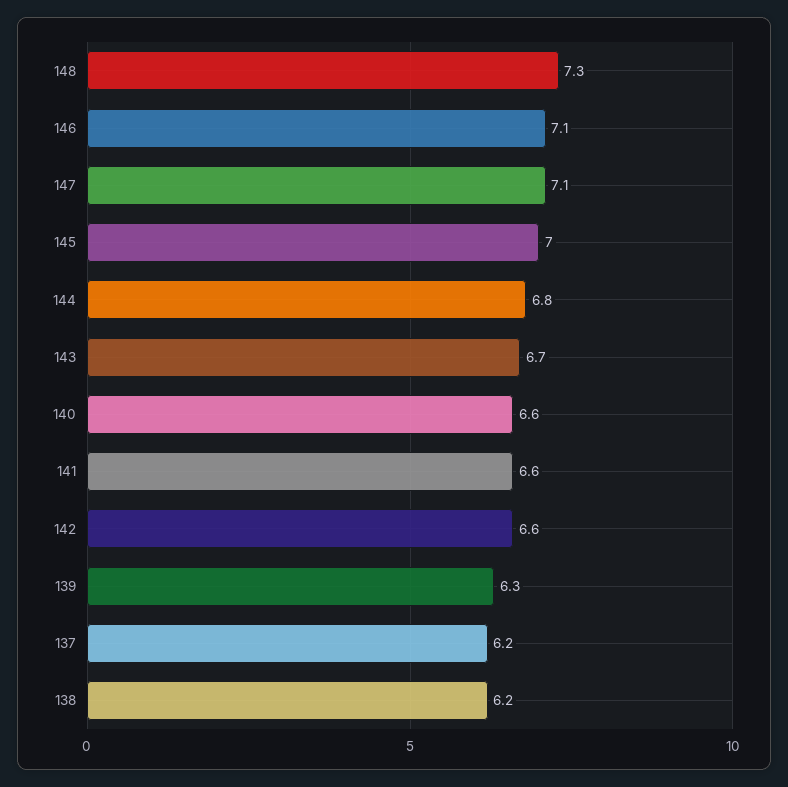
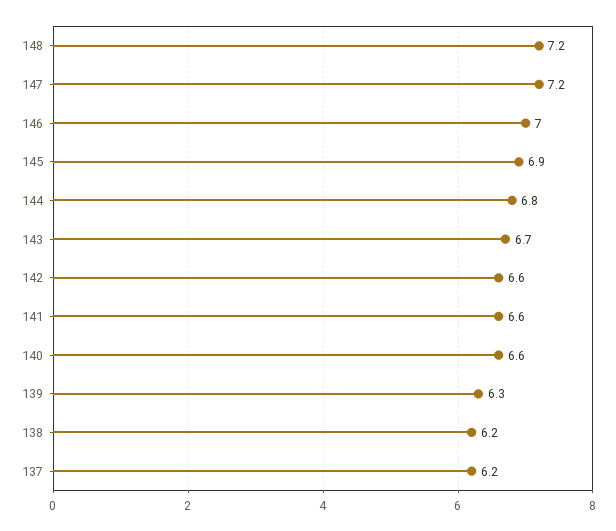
148: 7.3 -> 7.2
146: 7.1 -> 7
147: 7.1 -> 7.2
145: 7 -> 6.9

